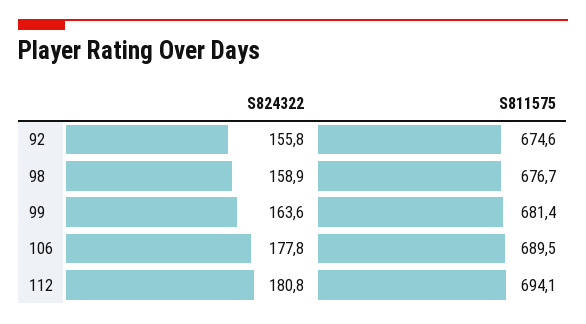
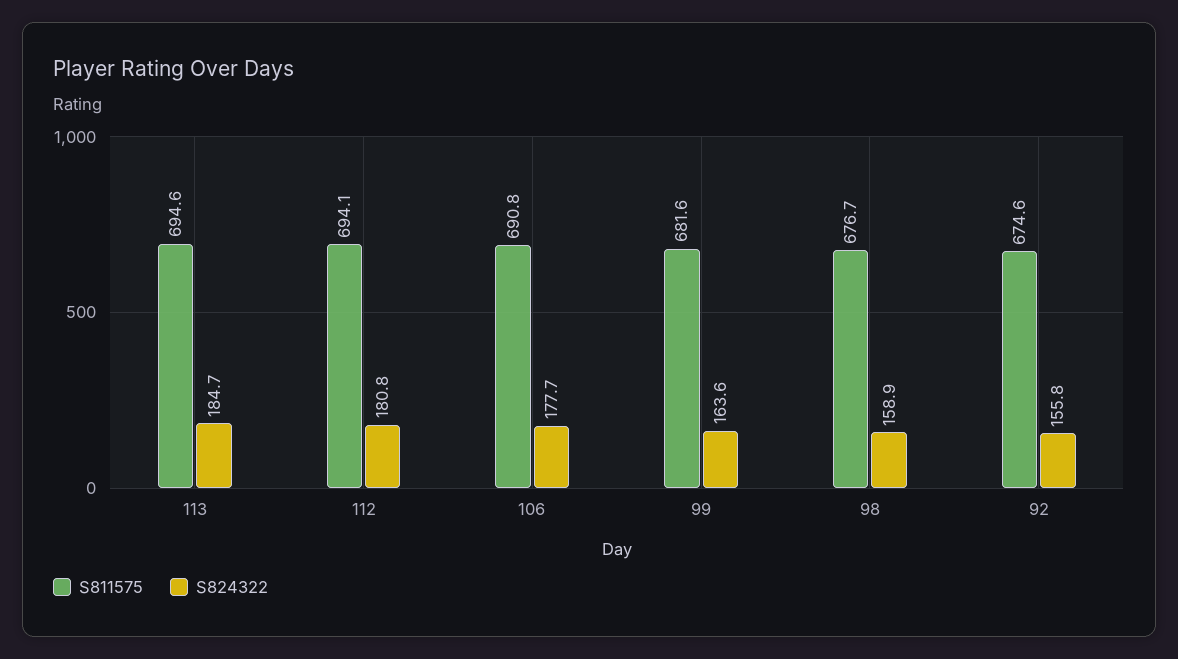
S811575, 99: 681.4 -> 681.6
S824322, 106: 177.8 -> 177.7
S811575, 106: 689.5 -> 690.8
S811575, 113: none -> 694.6
S824322, 113: none -> 184.7

